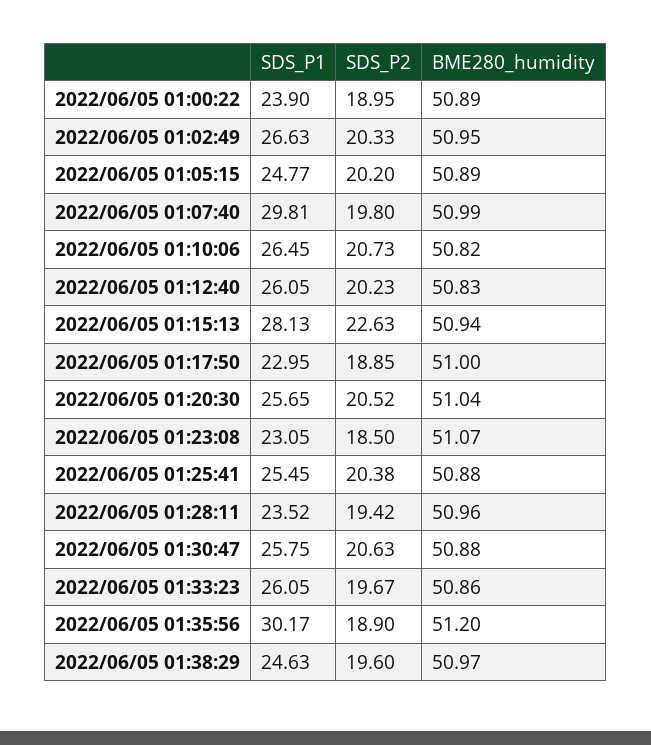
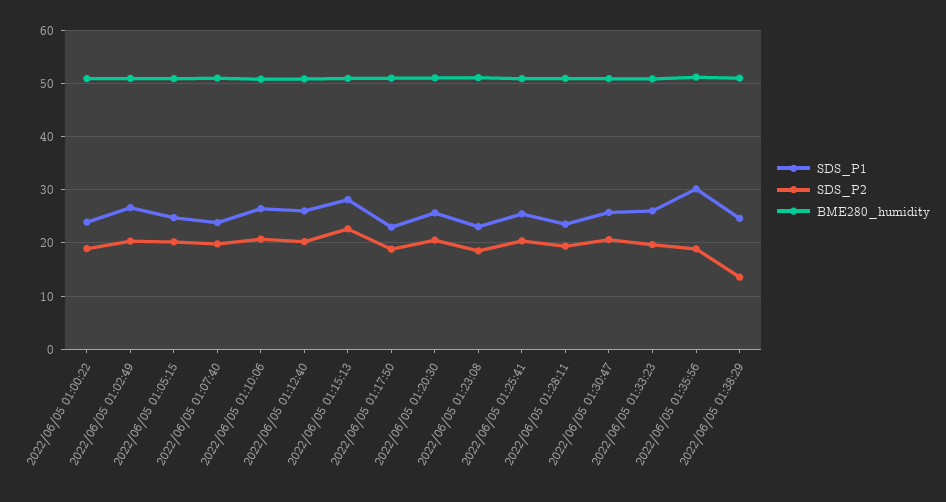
SDS_P1, 2022/06/05 01:07:40: 29.81 -> 24
SDS_P2, 2022/06/05 01:38:29: 19.6 -> 14

